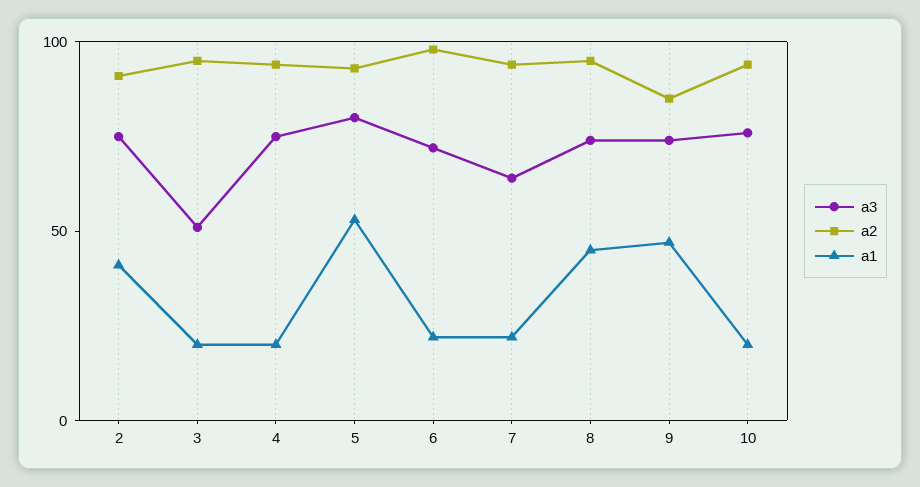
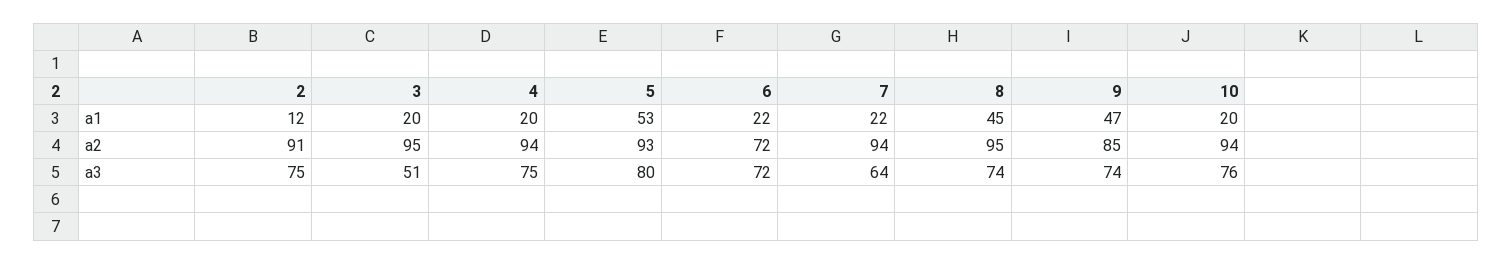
a1, 2: 40 -> 12
a2, 6: 100 -> 72

